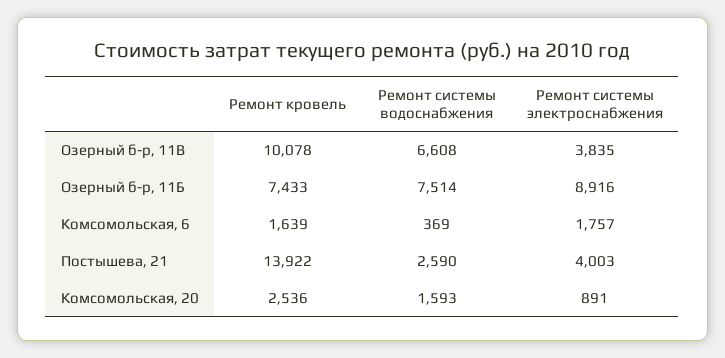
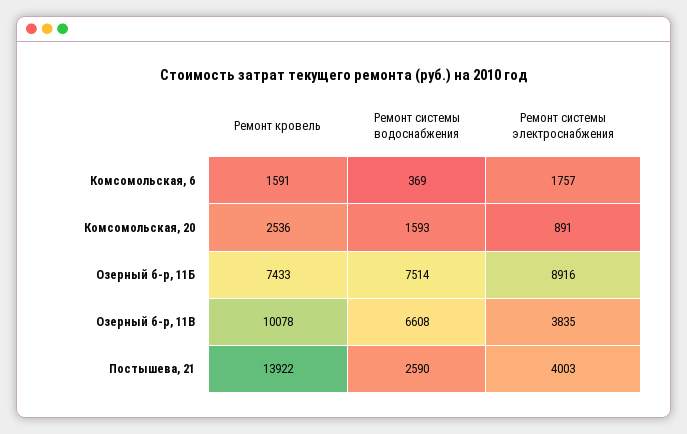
Ремонт кровель, Комсомольская, 6: 1639 -> 1591

